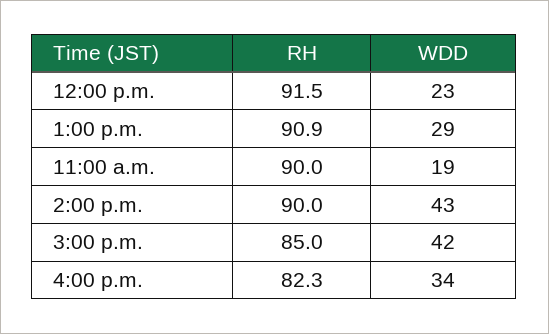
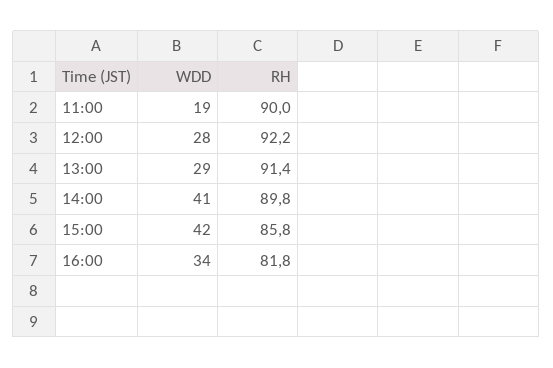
RH, 12:00 p.m.: 91.5 -> 92.2
WDD, 12:00 p.m.: 23 -> 28
RH, 1:00 p.m.: 90.9 -> 91.4
RH, 2:00 p.m.: 90 -> 89.8
WDD, 2:00 p.m.: 43 -> 41
RH, 3:00 p.m.: 85 -> 85.8
RH, 4:00 p.m.: 82.3 -> 81.8

